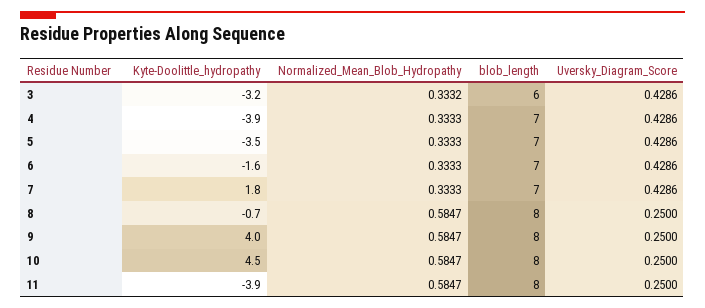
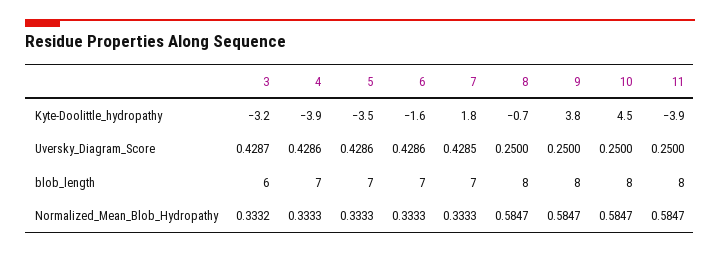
Uversky_Diagram_Score, 3: 0.4286 -> 0.4287
Uversky_Diagram_Score, 7: 0.4286 -> 0.4285
Kyte-Doolittle_hydropathy, 9: 4 -> 3.8

